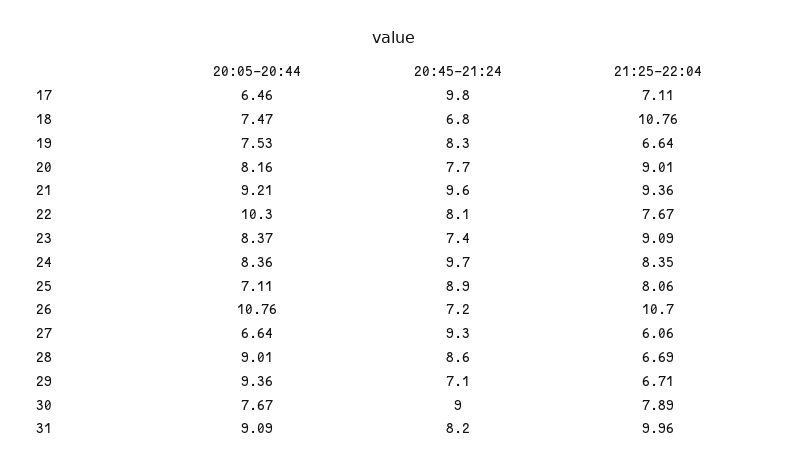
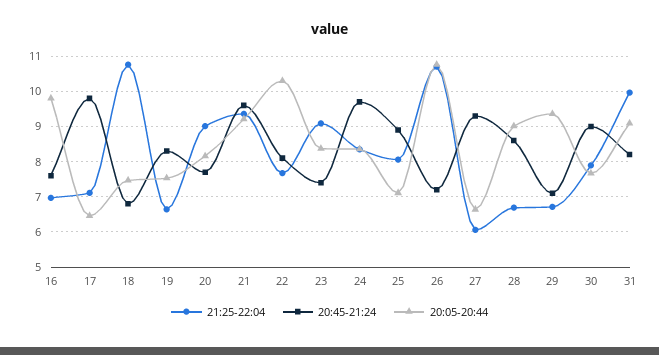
21:25-22:04, 16: none -> 7
20:45-21:24, 16: none -> 7.6
20:05-20:44, 16: none -> 9.8

